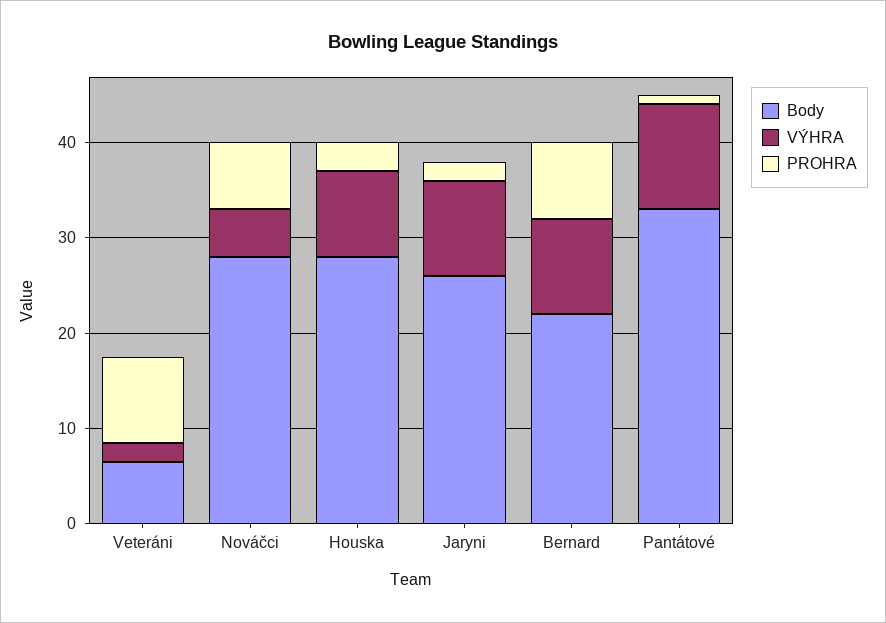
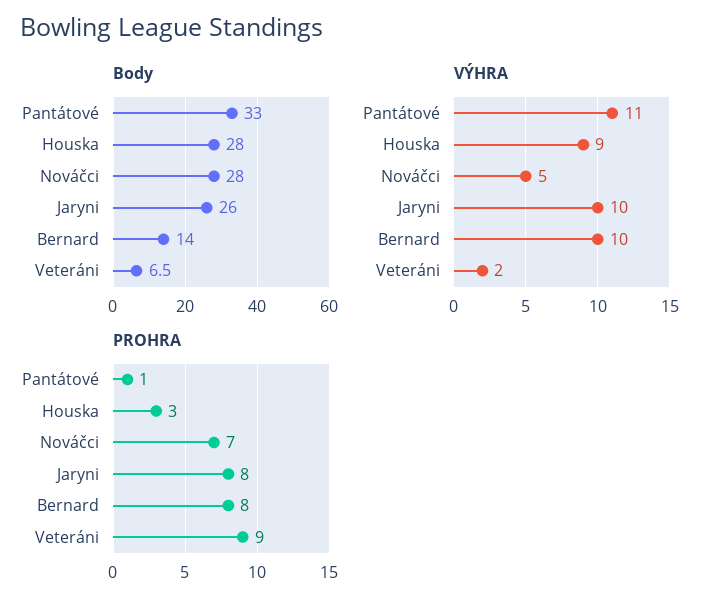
PROHRA, Jaryni: 2 -> 8
Body, Bernard: 22 -> 14

